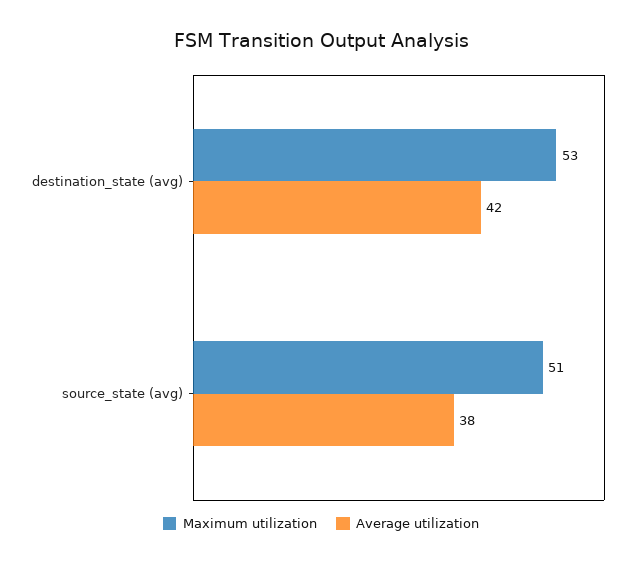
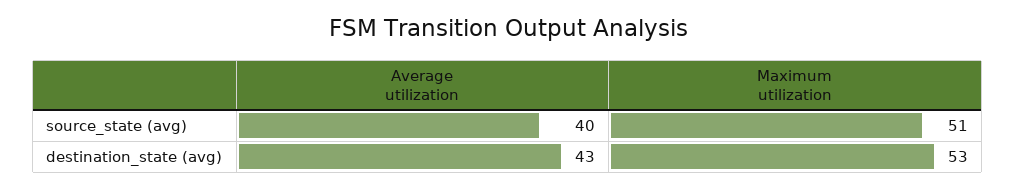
Average utilization, destination_state (avg): 42 -> 43
Average utilization, source_state (avg): 38 -> 40

